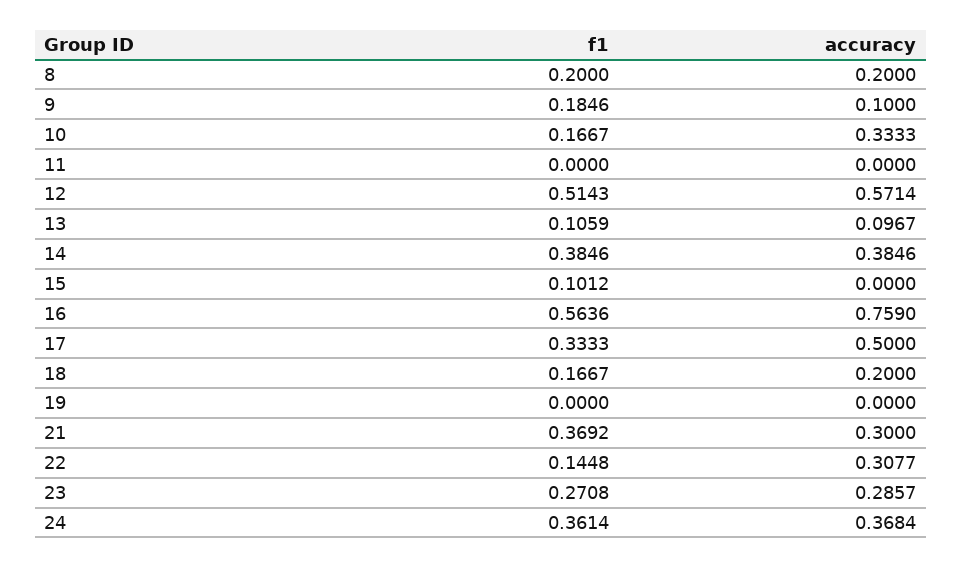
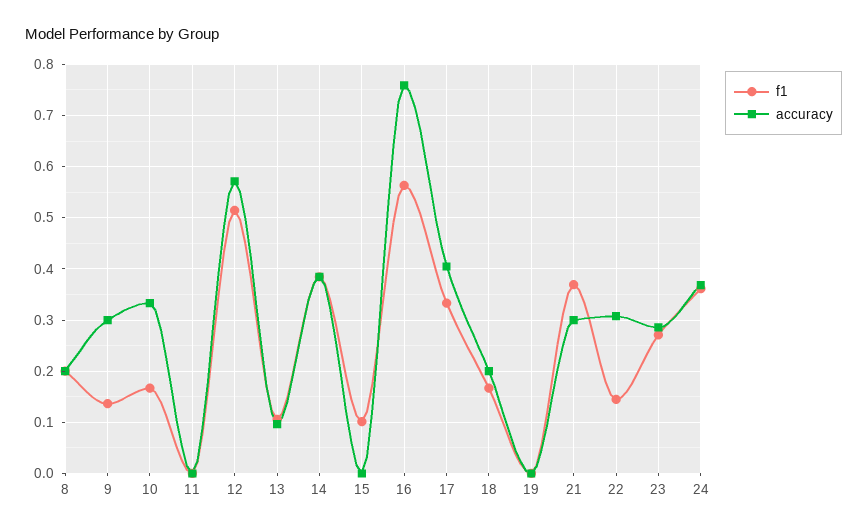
f1, 9: 0.1846 -> 0.14
accuracy, 9: 0.1 -> 0.3
accuracy, 17: 0.5 -> 0.4

